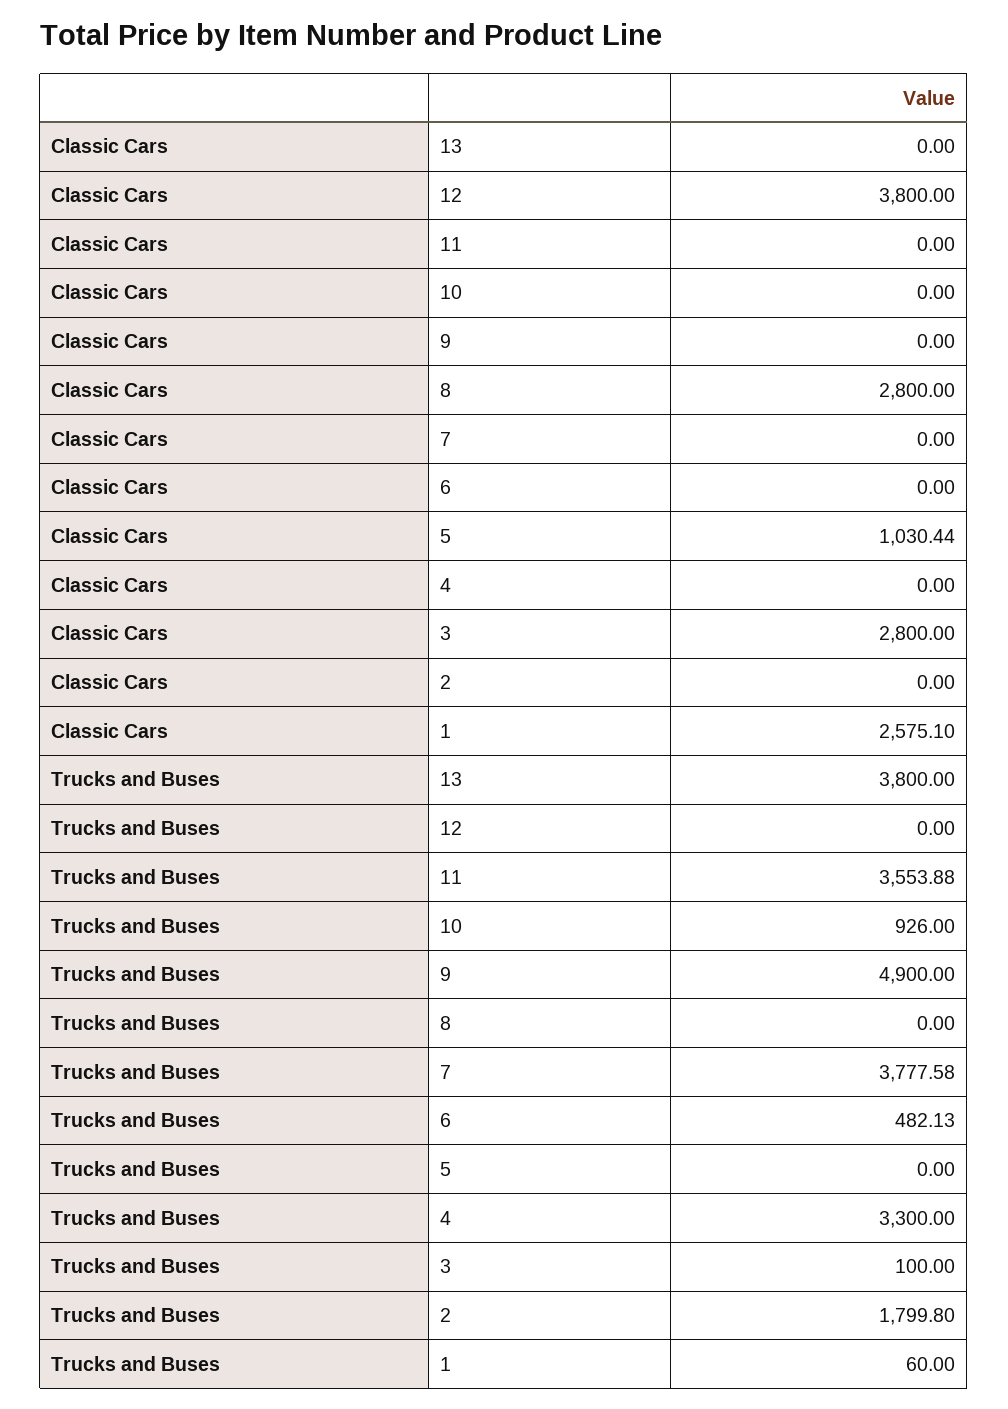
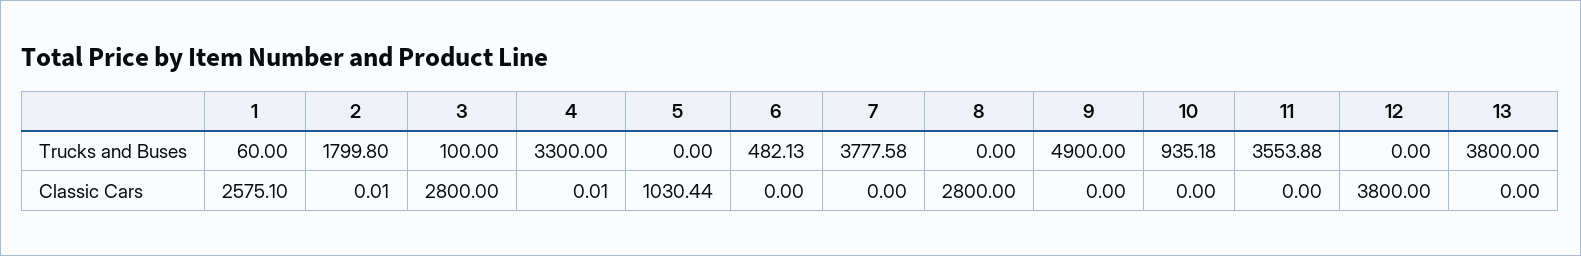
Classic Cars, 4: 0 -> 0.01
Classic Cars, 2: 0 -> 0.01
Trucks and Buses, 10: 926 -> 935.18

